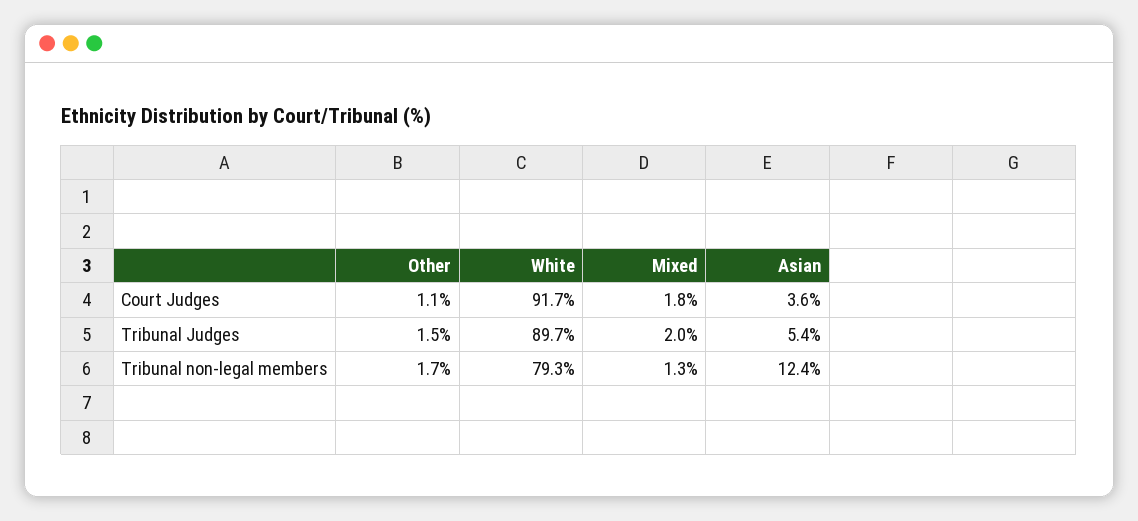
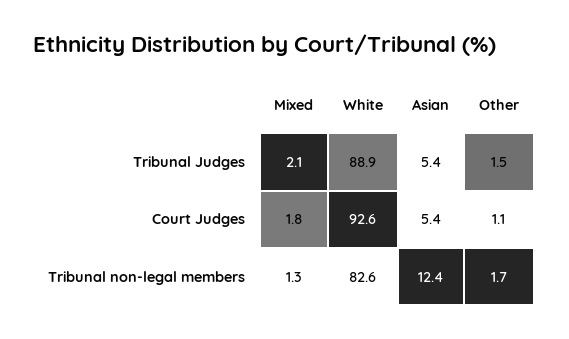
White, Court Judges: 91.7 -> 92.6
Asian, Court Judges: 3.6 -> 5.4
White, Tribunal Judges: 89.7 -> 88.9
Mixed, Tribunal Judges: 2 -> 2.1
White, Tribunal non-legal members: 79.3 -> 82.6

